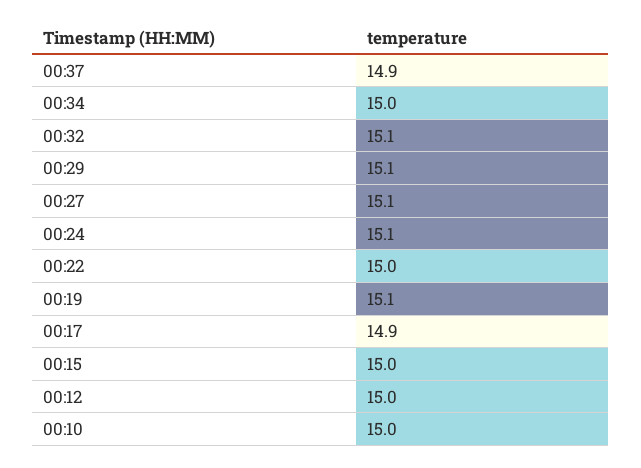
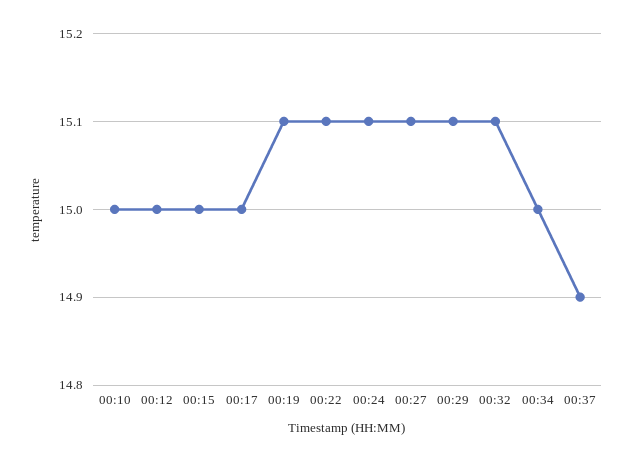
00:22: 15 -> 15.1
00:17: 14.9 -> 15

